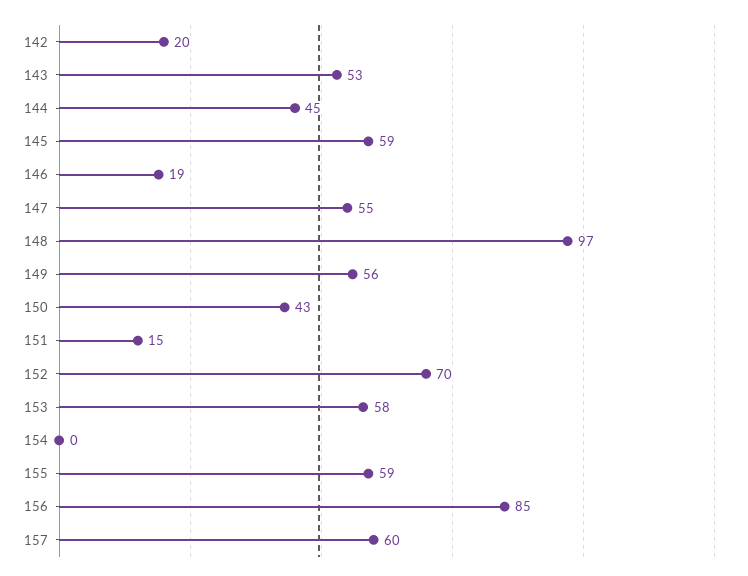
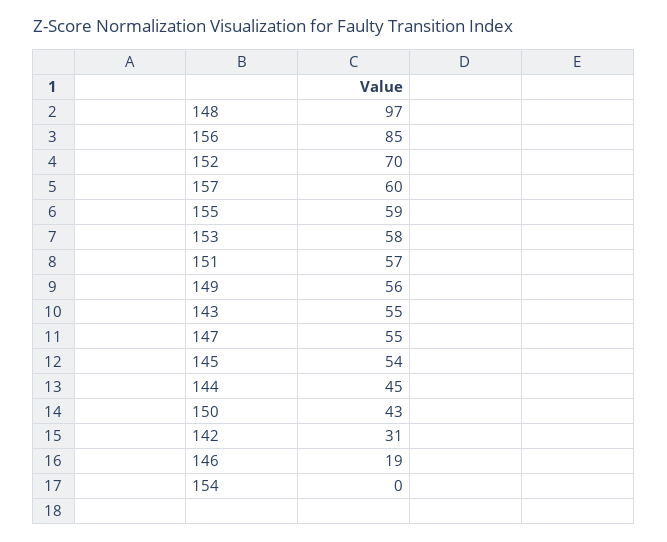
142: 20 -> 31
143: 53 -> 55
145: 59 -> 54
151: 15 -> 57

